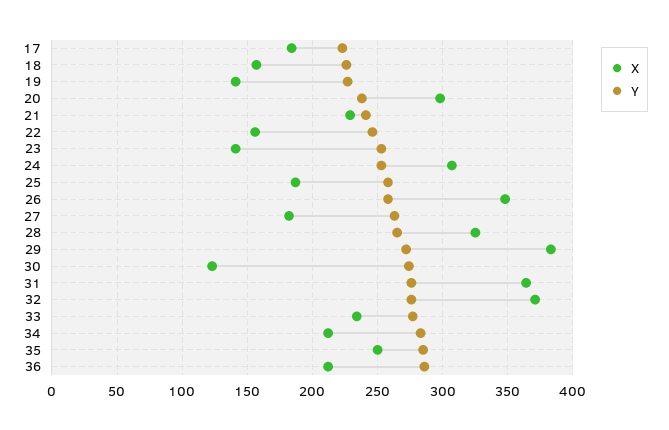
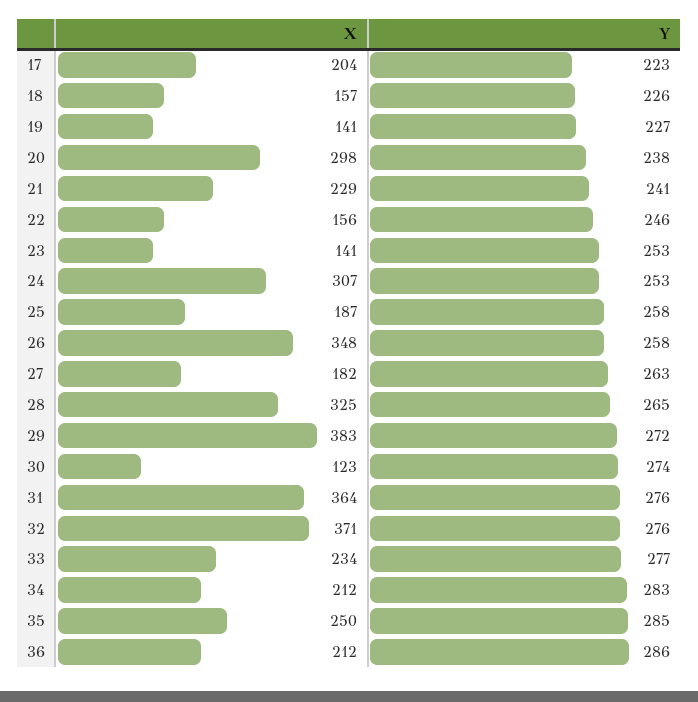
X, 17: 185 -> 204

